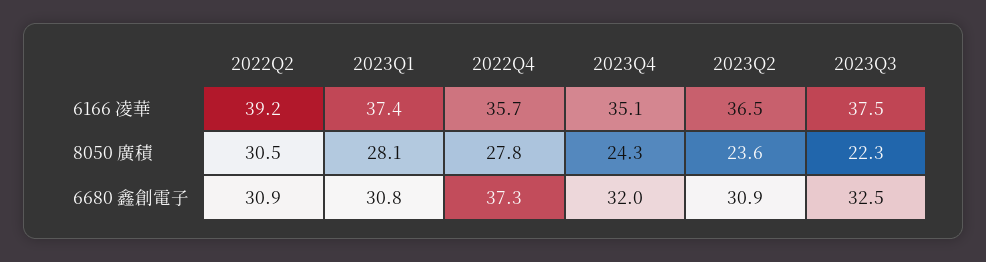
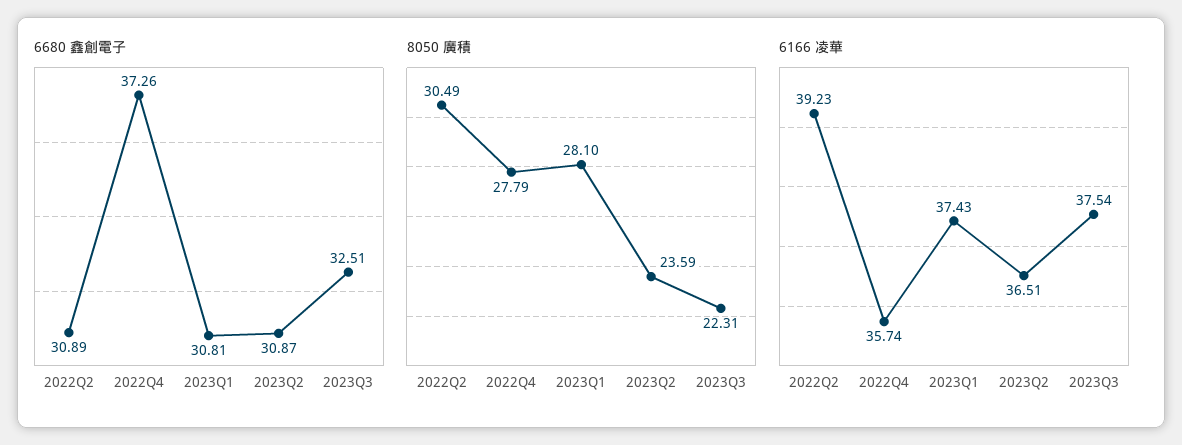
6166 凌華, 2023Q4: 35.1 -> none
8050 廣積, 2023Q4: 24.3 -> none
6680 鑫創電子, 2023Q4: 32 -> none

